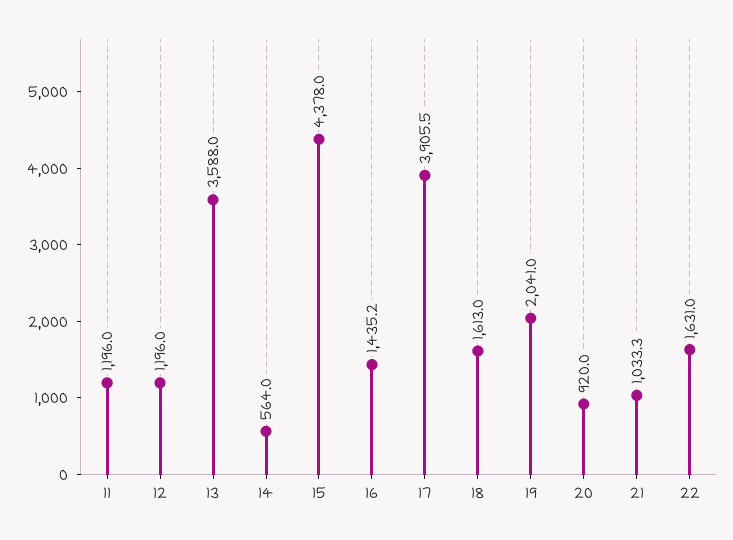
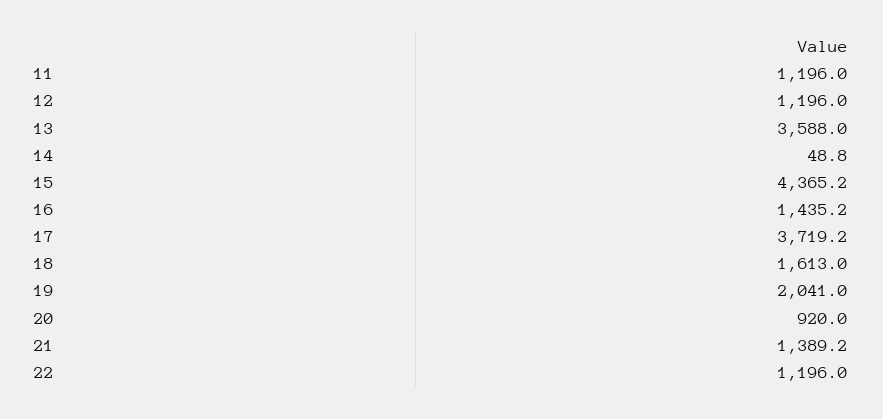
14: 564 -> 48.8
15: 4378 -> 4365.2
17: 3905.5 -> 3719.2
21: 1033.3 -> 1389.2
22: 1631 -> 1196

